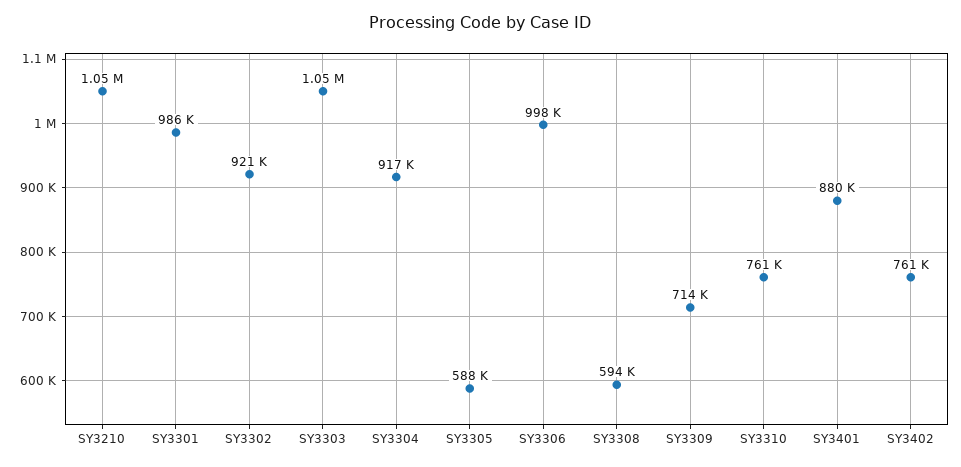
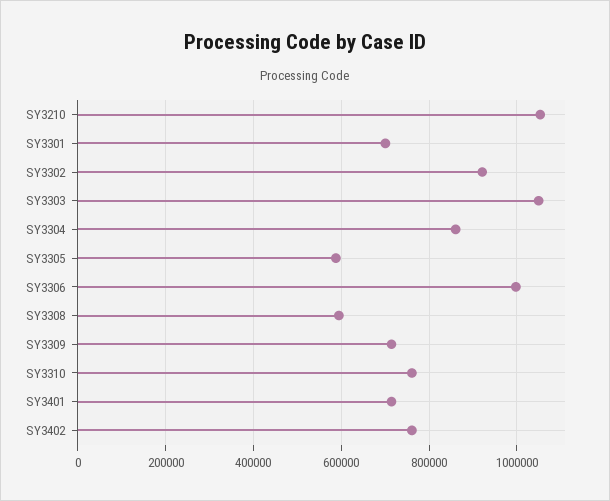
SY3301: 986000 -> 700000
SY3304: 917000 -> 860000
SY3401: 880000 -> 720000

